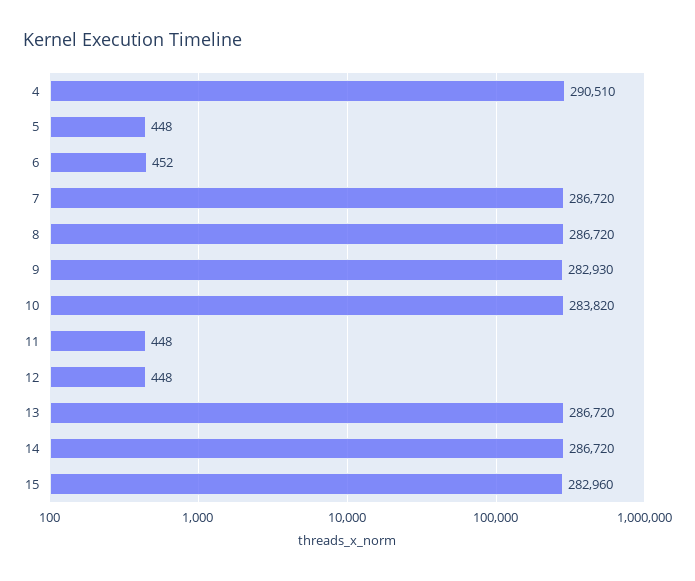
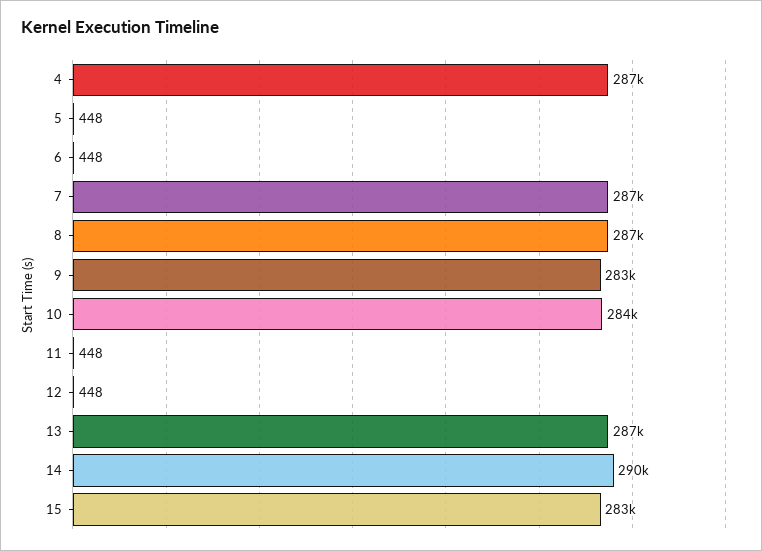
4: 290510 -> 287000
6: 452 -> 448
14: 286720 -> 290000

